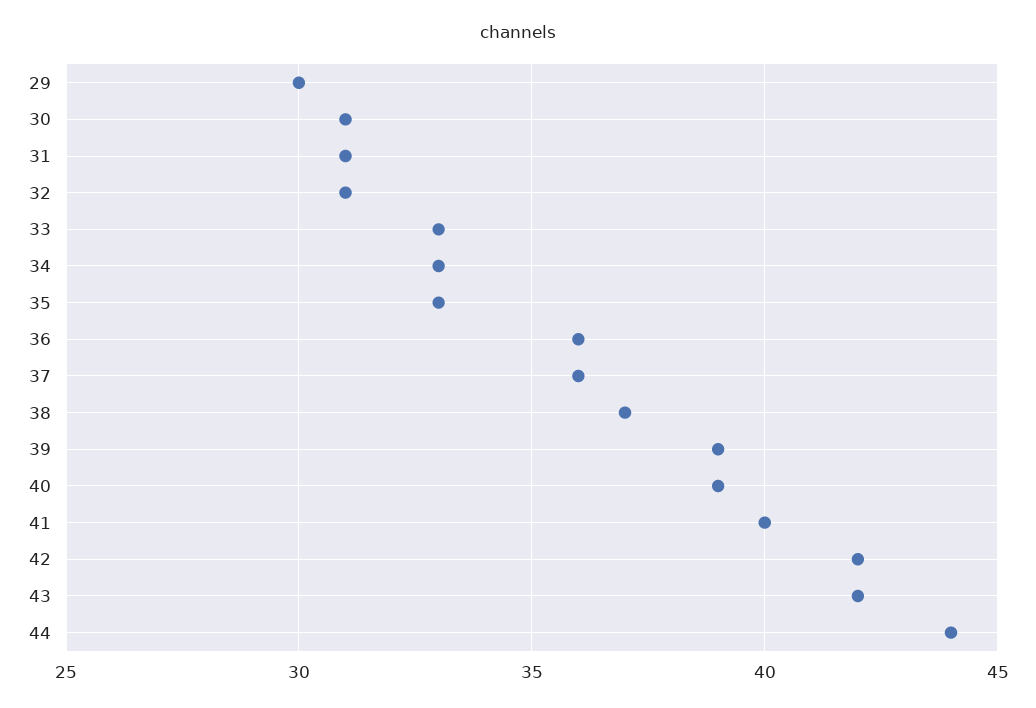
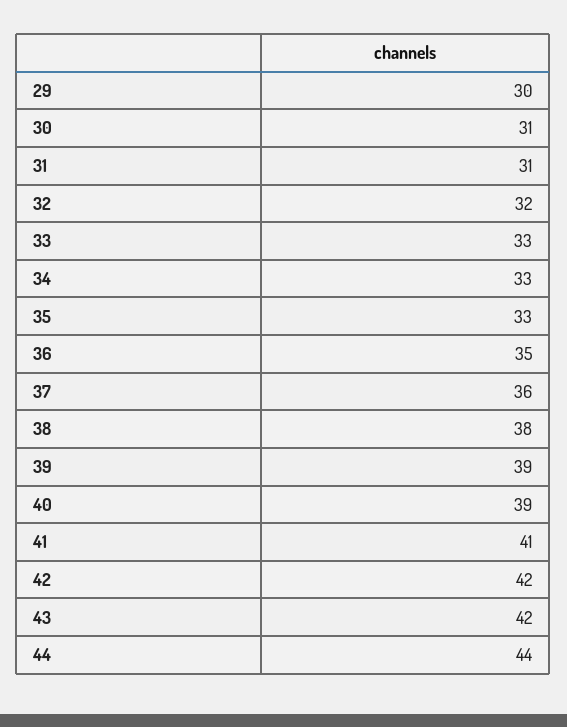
32: 31 -> 32
36: 36 -> 35
38: 37 -> 38
41: 40 -> 41

